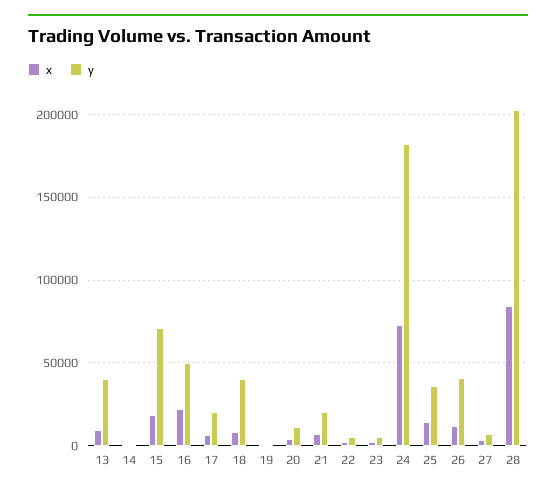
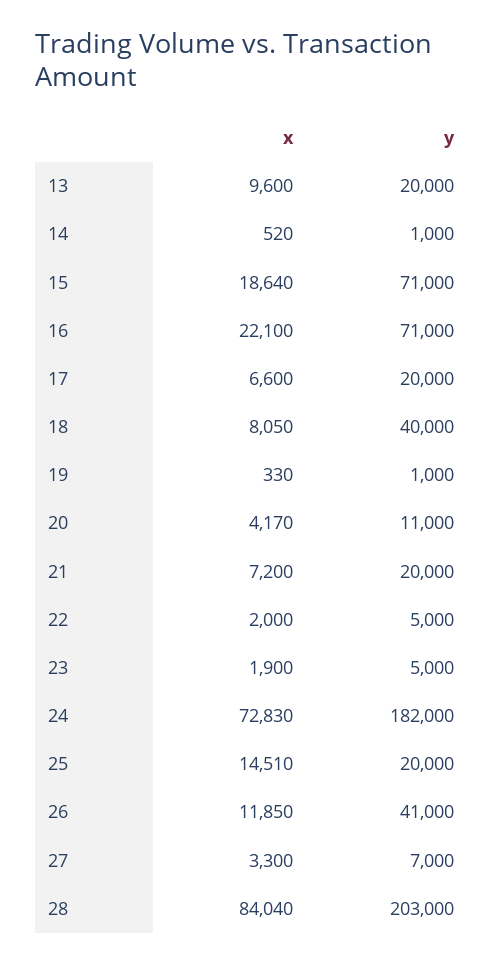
y, 13: 40000 -> 20000
y, 16: 50000 -> 71000
y, 25: 35000 -> 20000

